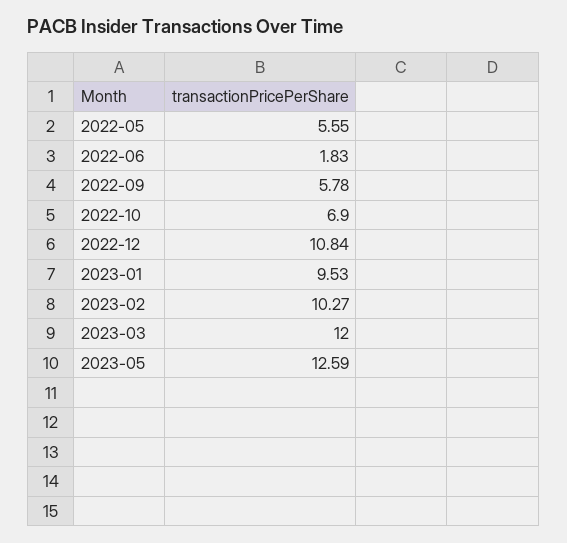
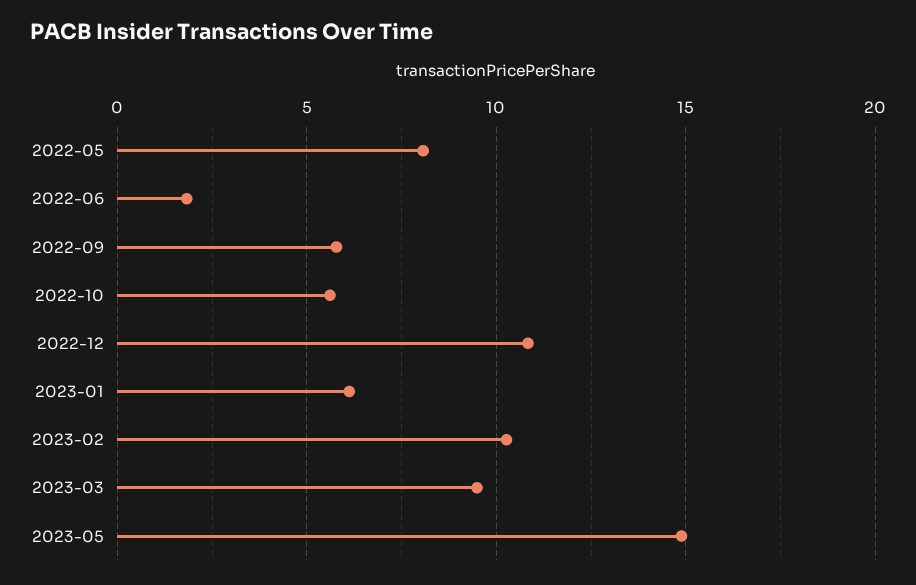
2022-05: 5.55 -> 8
2022-10: 6.9 -> 5.5
2023-01: 9.53 -> 6
2023-03: 12 -> 9.5
2023-05: 12.59 -> 15

